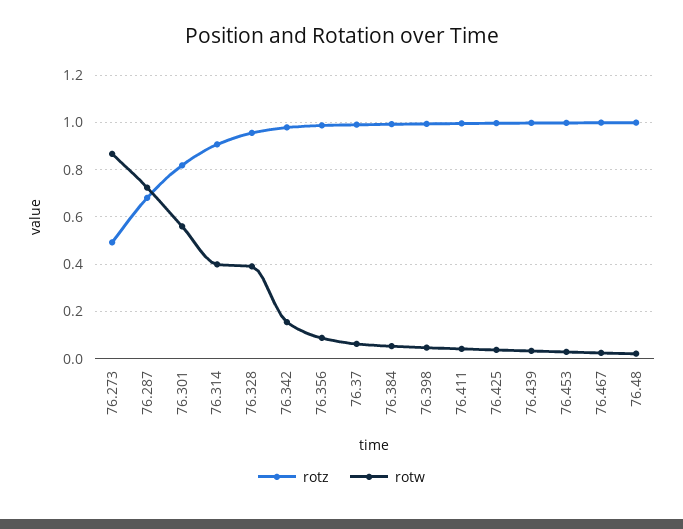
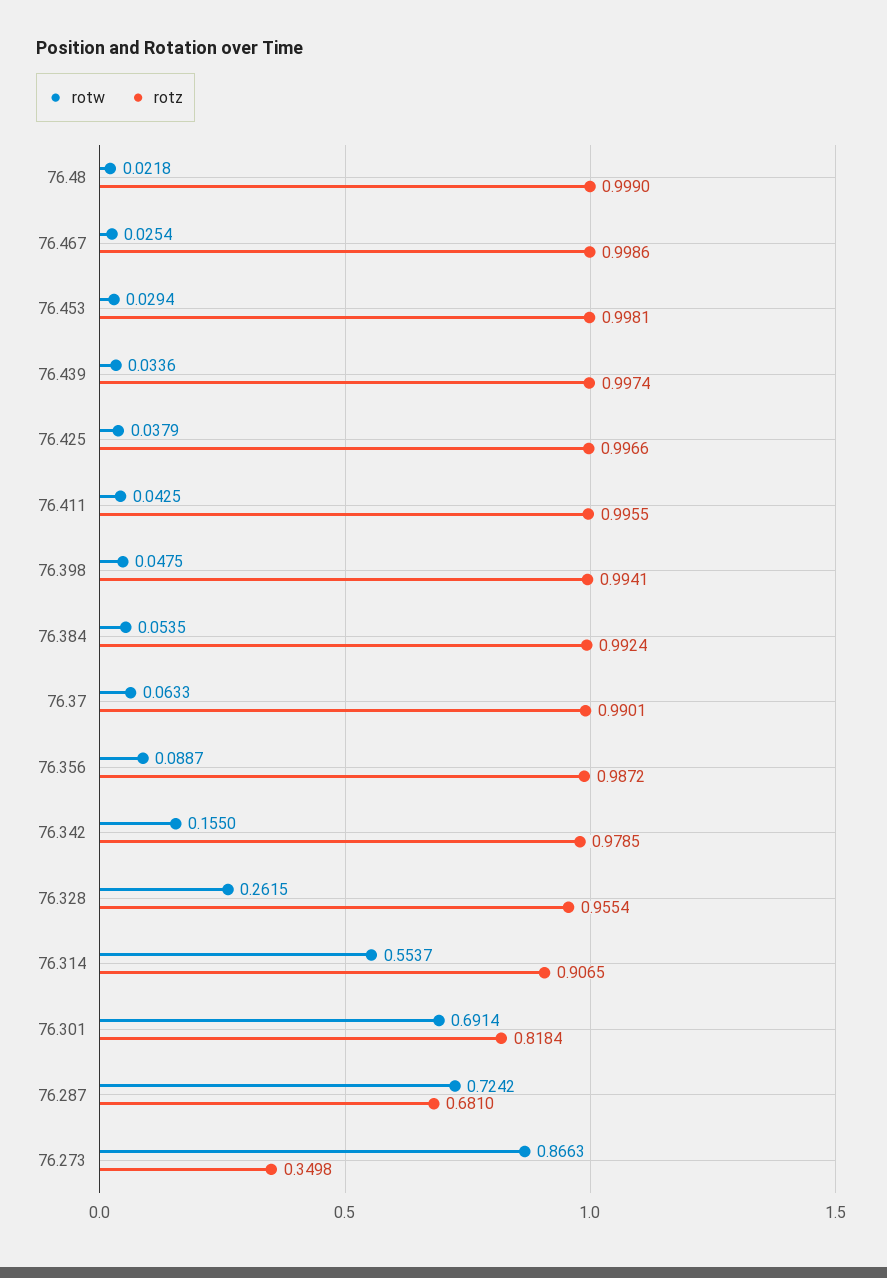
rotz, 76.273: 0.5 -> 0.3498
rotw, 76.301: 0.55 -> 0.6914
rotw, 76.314: 0.4 -> 0.5537
rotw, 76.328: 0.4 -> 0.2615

